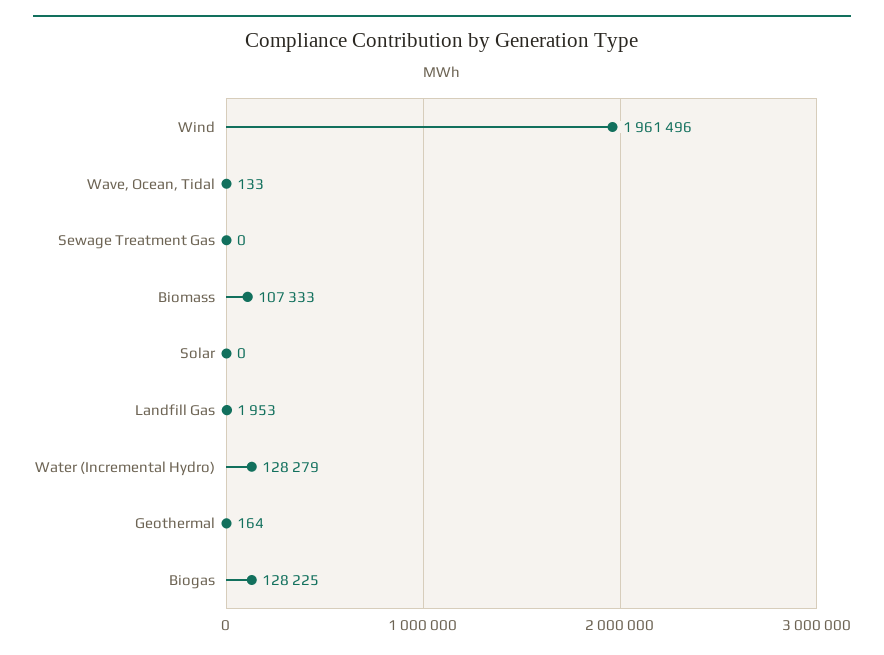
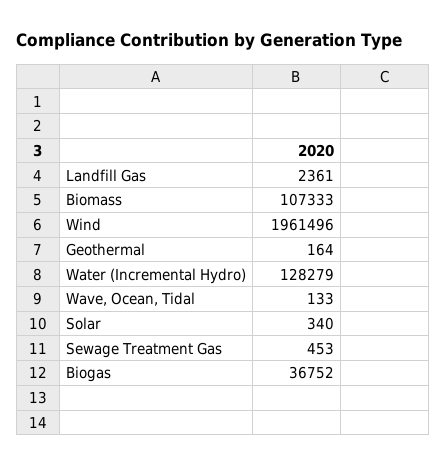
Sewage Treatment Gas: 0 -> 453
Solar: 0 -> 340
Landfill Gas: 1953 -> 2361
Biogas: 128225 -> 36752

